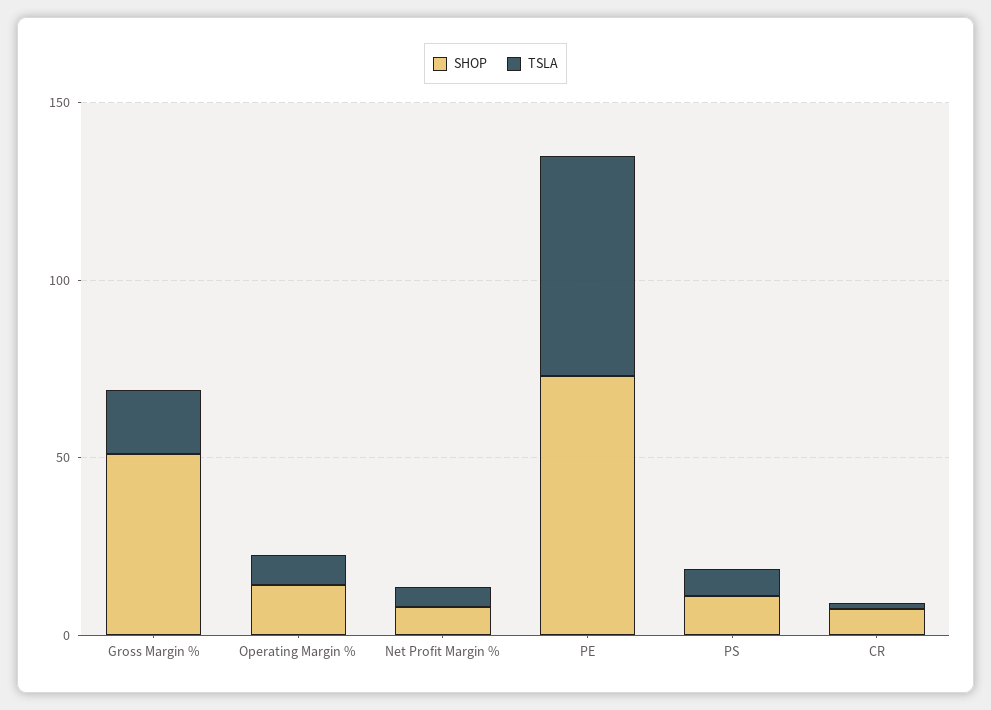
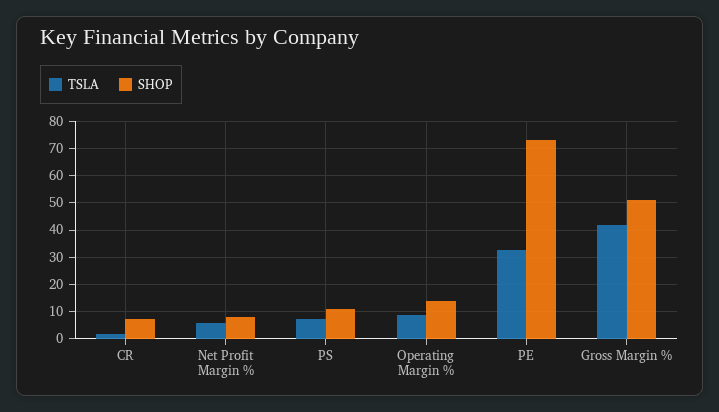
TSLA, Gross Margin %: 20 -> 42.5
TSLA, PE: 60 -> 32.5

